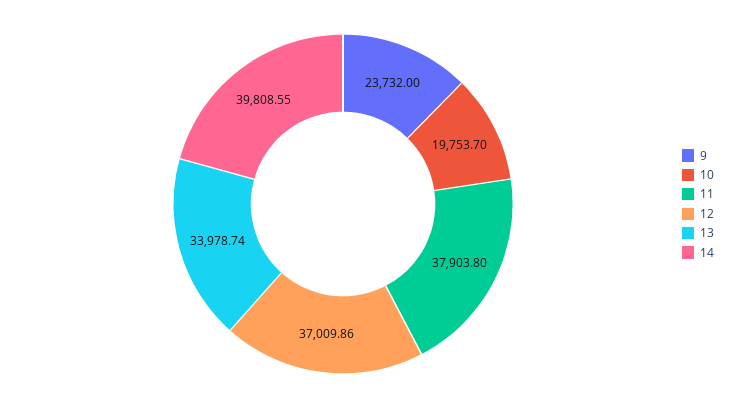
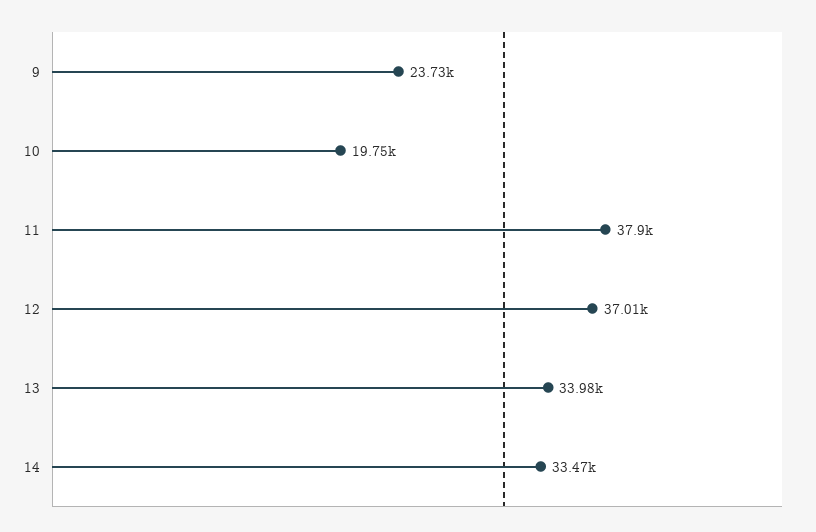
14: 39808.55 -> 33470

